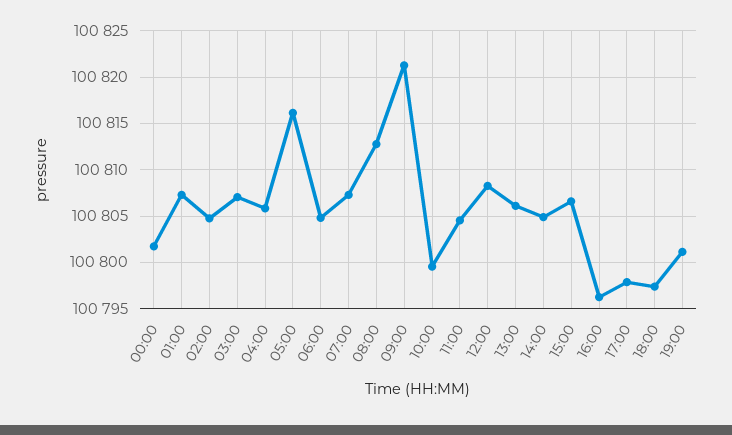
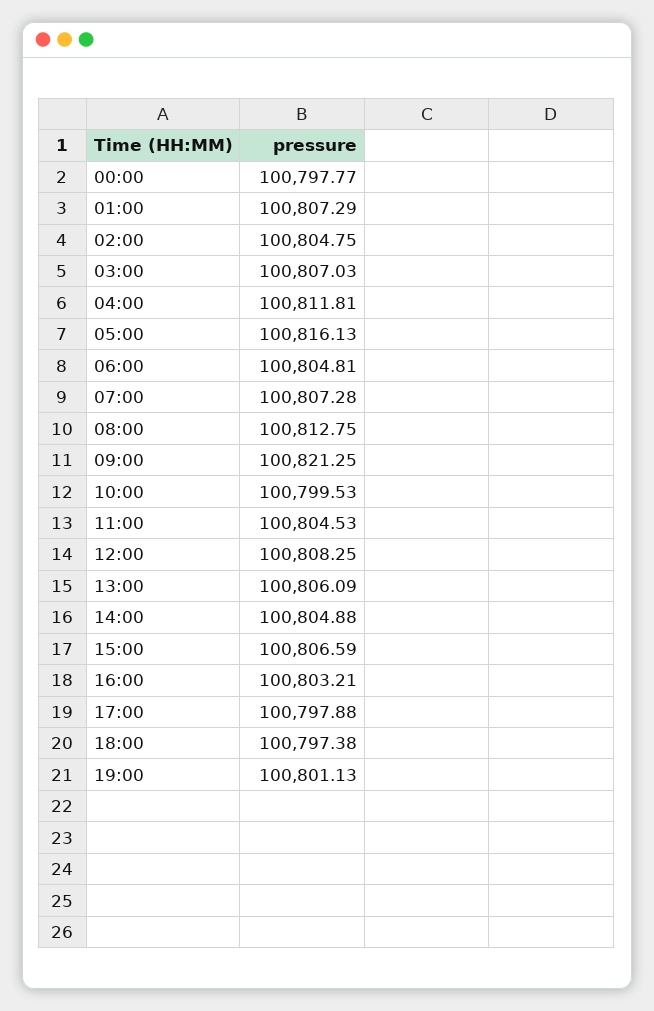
00:00: 100802 -> 100797.77
04:00: 100806 -> 100811.81
16:00: 100796 -> 100803.21

